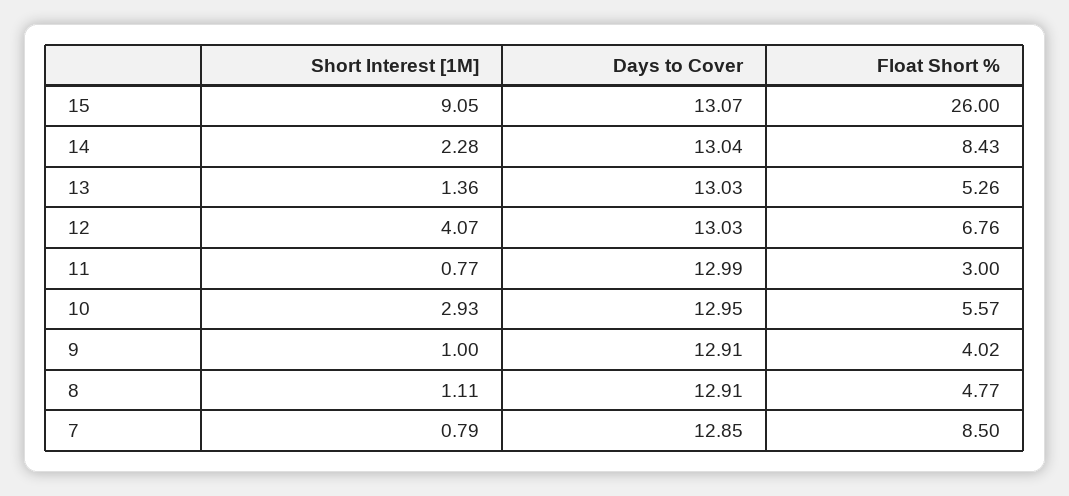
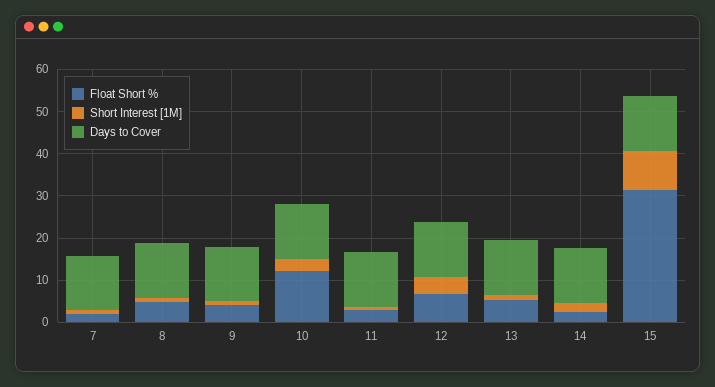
Float Short %, 15: 26 -> 32
Float Short %, 14: 8.43 -> 2
Float Short %, 10: 5.57 -> 12
Float Short %, 7: 8.5 -> 2

